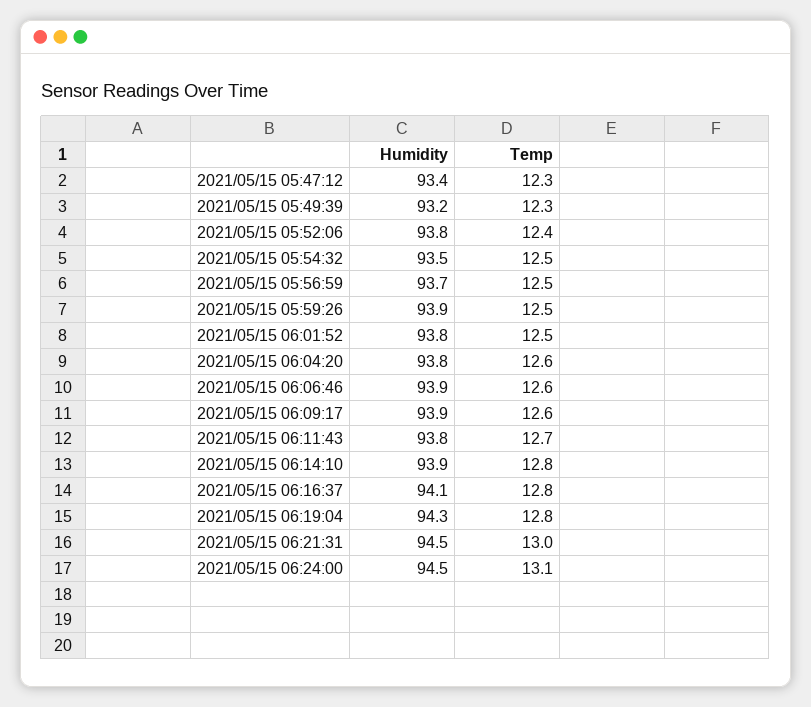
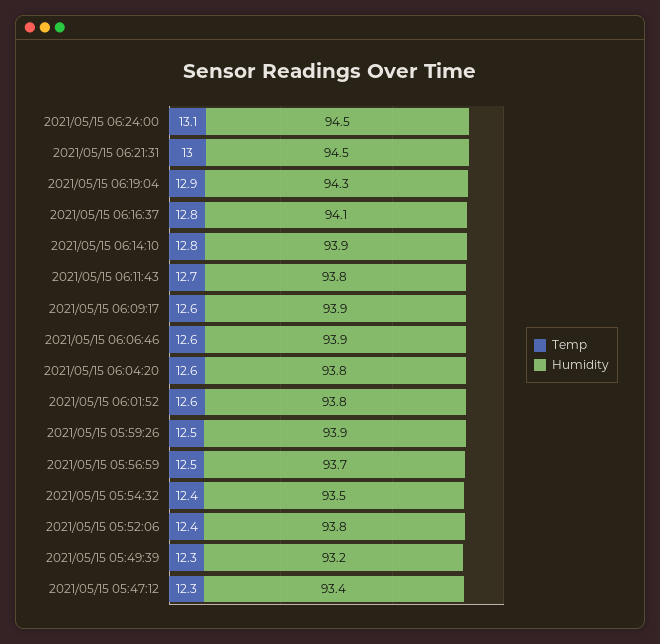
Temp, 2021/05/15 05:54:32: 12.5 -> 12.4
Temp, 2021/05/15 06:01:52: 12.5 -> 12.6
Temp, 2021/05/15 06:19:04: 12.8 -> 12.9

